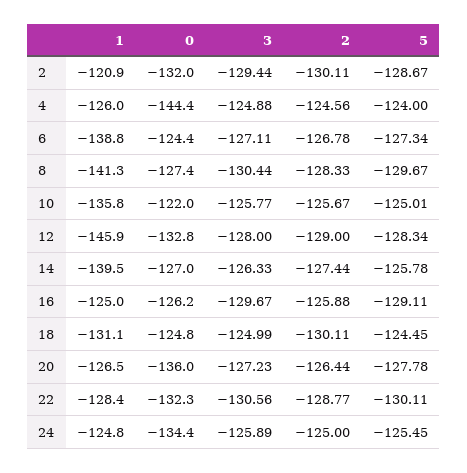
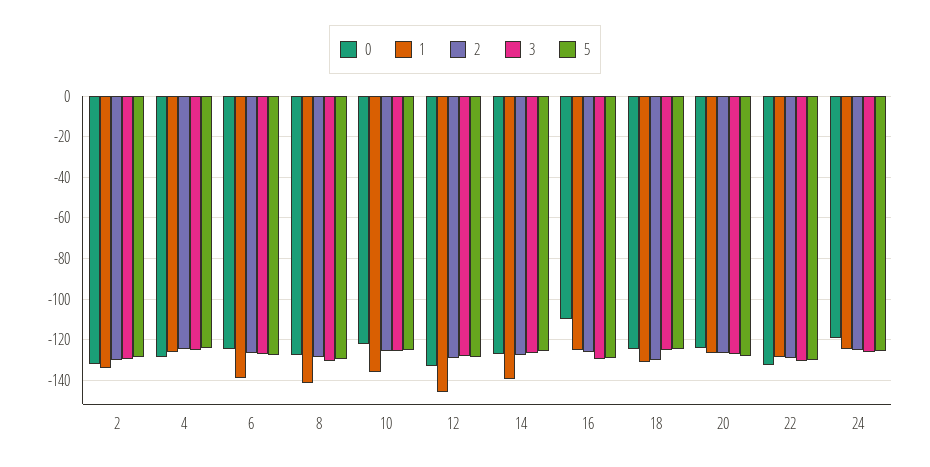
1, 2: -120.9 -> -135
0, 4: -144.4 -> -130
0, 16: -126.2 -> -110
0, 20: -136 -> -125
0, 24: -134.4 -> -120

